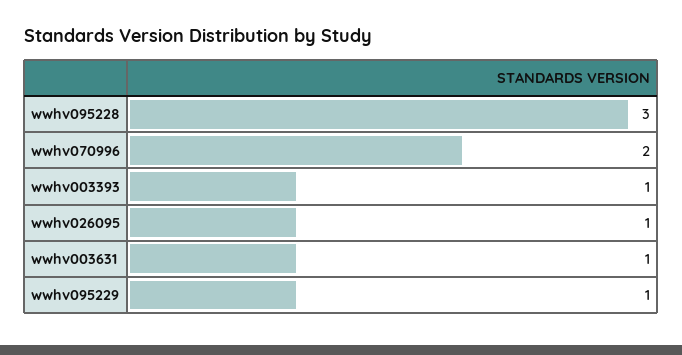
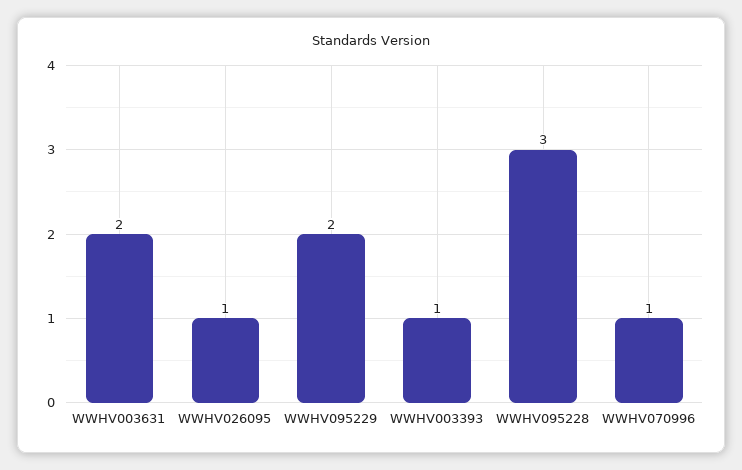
wwhv070996: 2 -> 1
wwhv003631: 1 -> 2
wwhv095229: 1 -> 2

